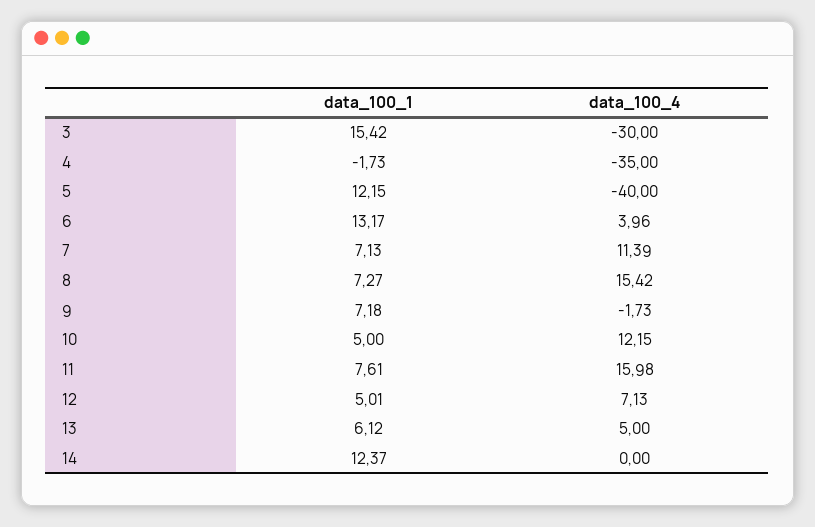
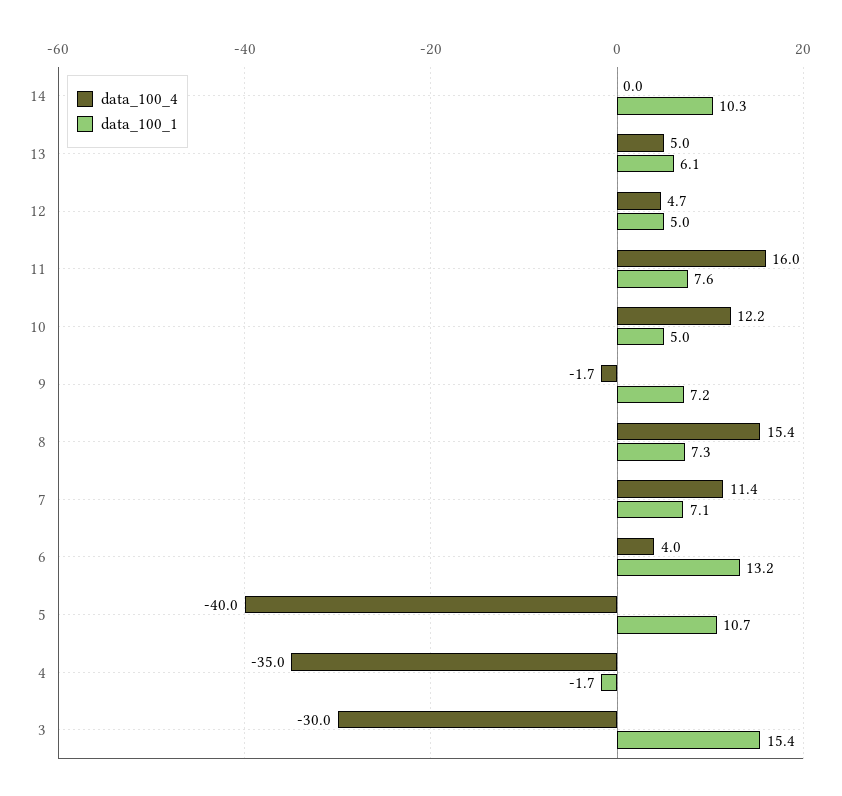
data_100_1, 5: 12.15 -> 10.7
data_100_4, 12: 7.13 -> 4.7
data_100_1, 14: 12.37 -> 10.3

